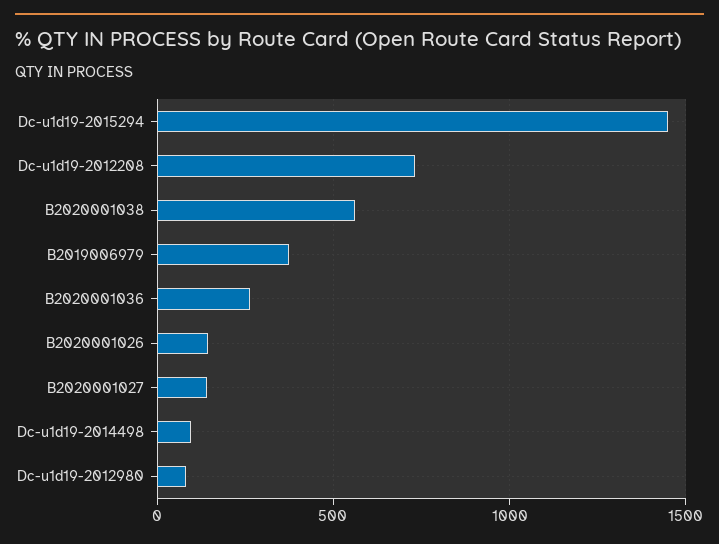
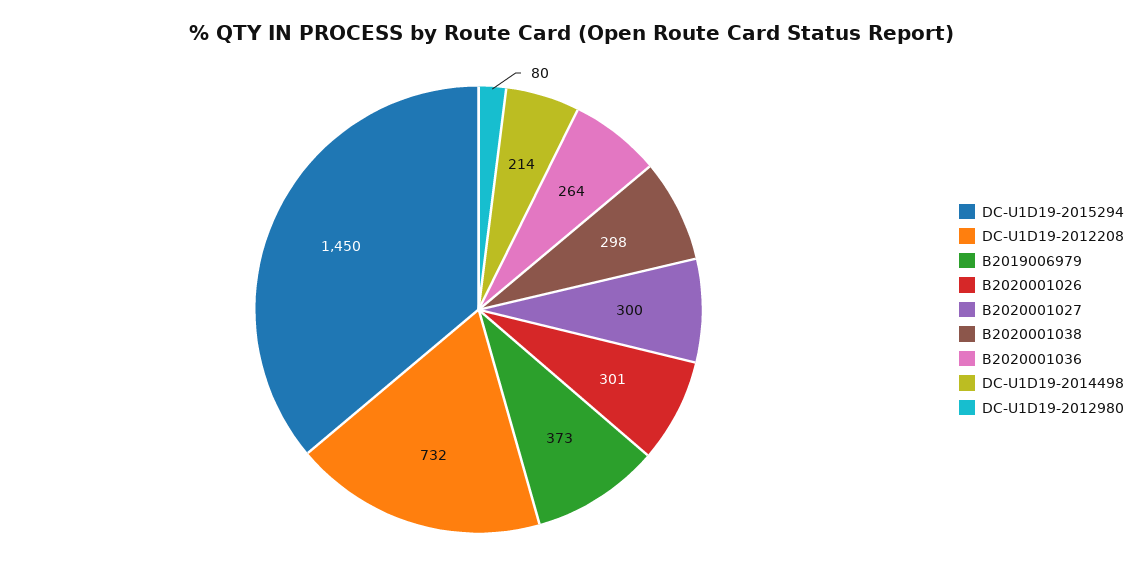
B2020001038: 550 -> 298
B2020001026: 150 -> 301
B2020001027: 150 -> 300
Dc-u1d19-2014498: 100 -> 214

